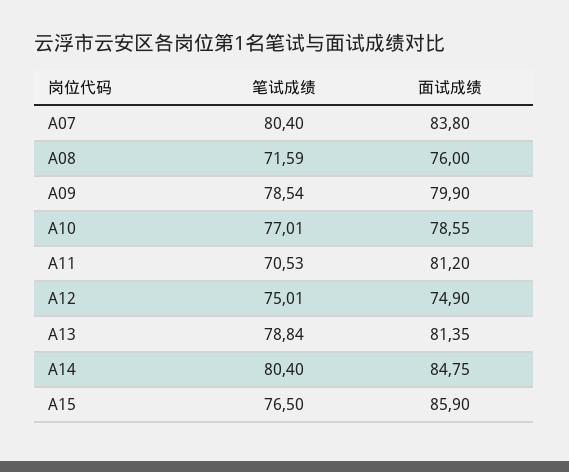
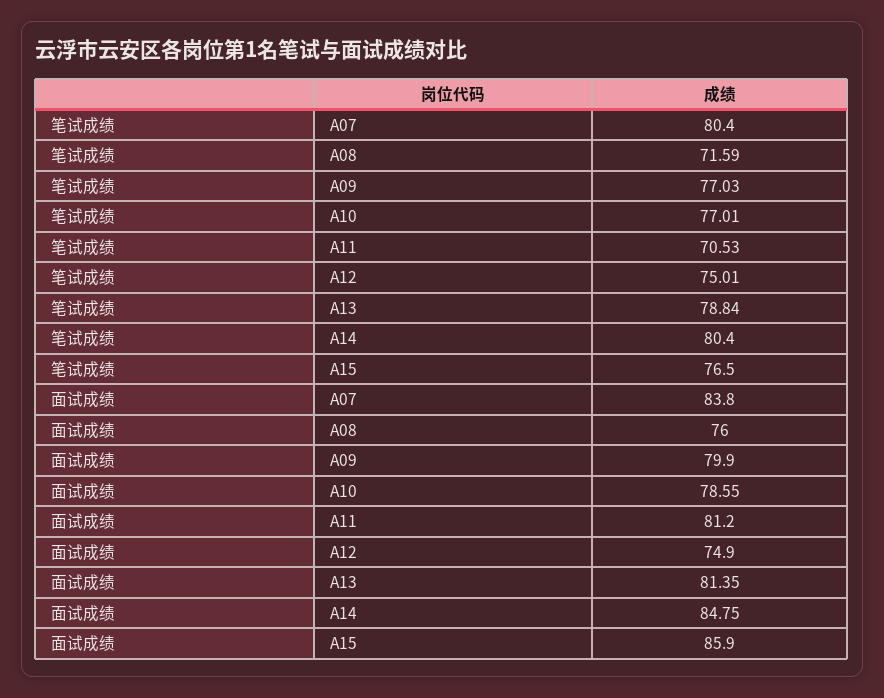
笔试成绩, A09: 78.54 -> 77.03

